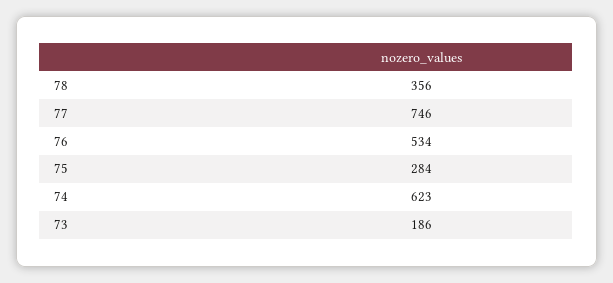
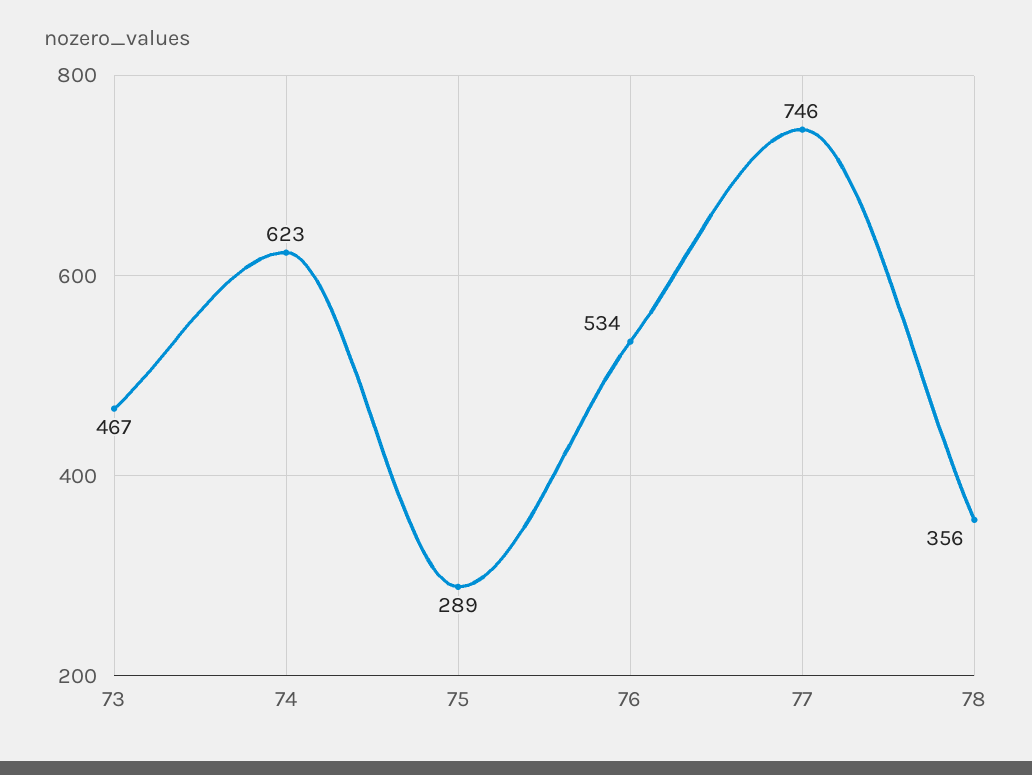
75: 284 -> 289
73: 186 -> 467

